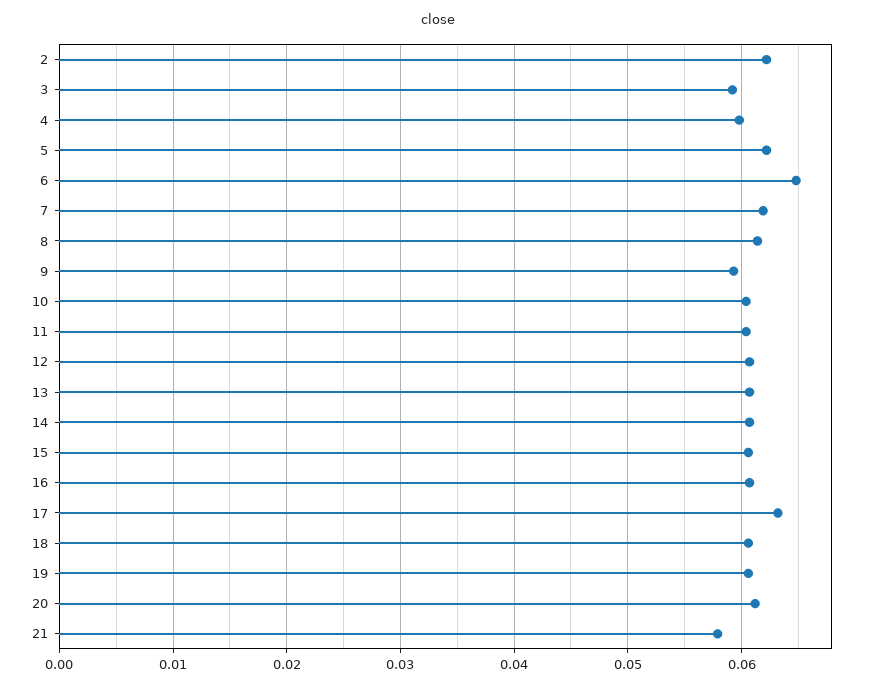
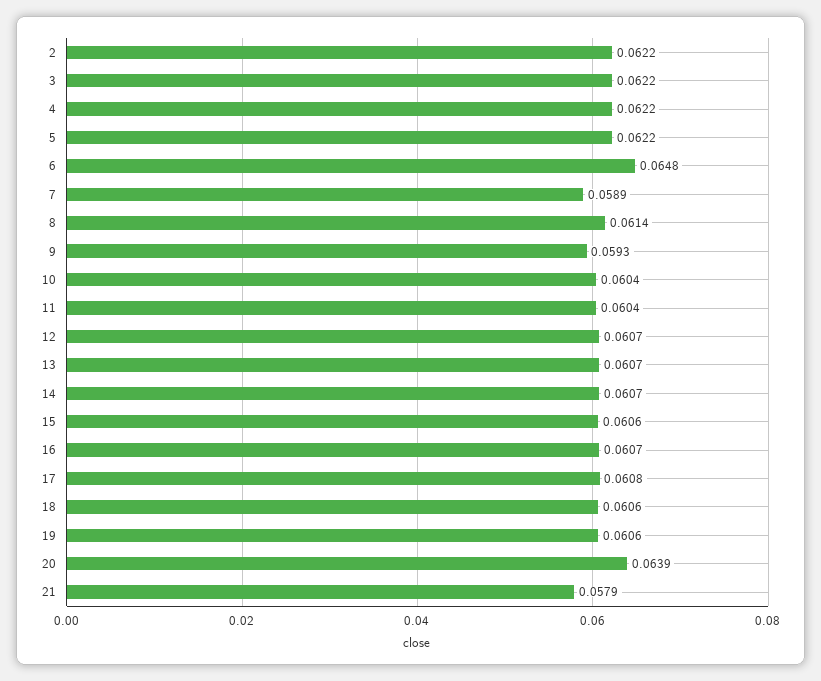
3: 0.059 -> 0.0622
4: 0.06 -> 0.0622
7: 0.062 -> 0.0589
17: 0.063 -> 0.0608
20: 0.061 -> 0.0639

